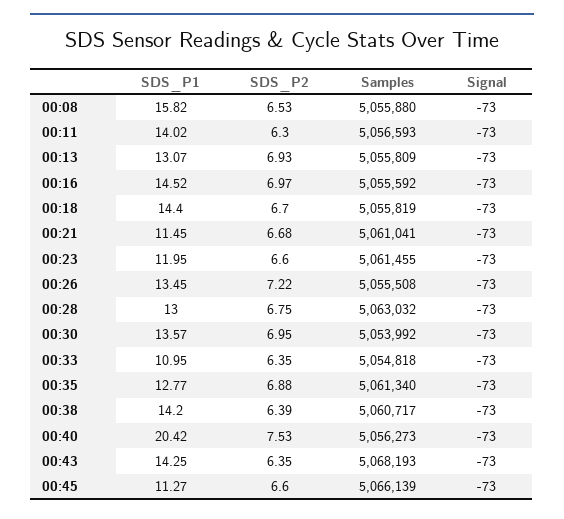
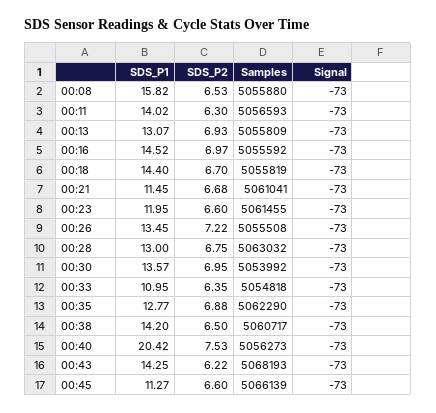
Samples, 00:35: 5061340 -> 5062290
SDS_P2, 00:38: 6.39 -> 6.5
SDS_P2, 00:43: 6.35 -> 6.22

